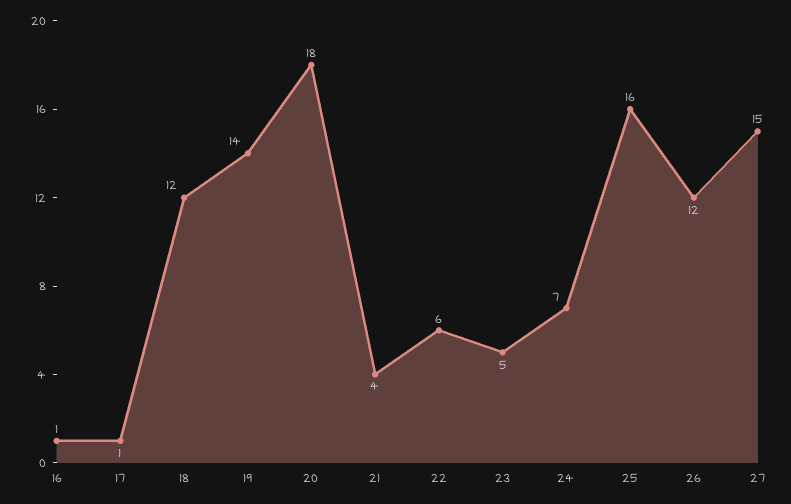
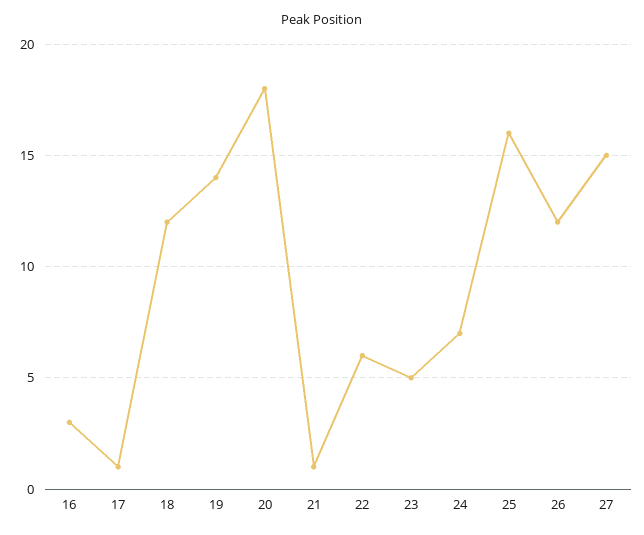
16: 1 -> 3
21: 4 -> 1

